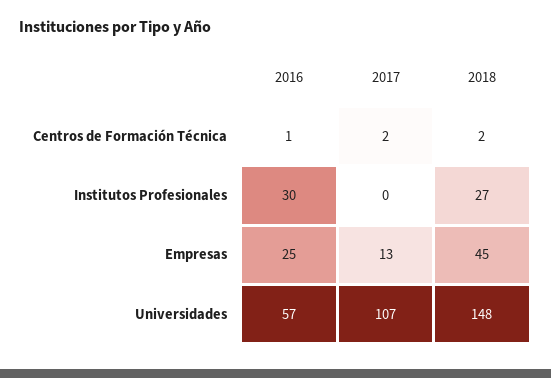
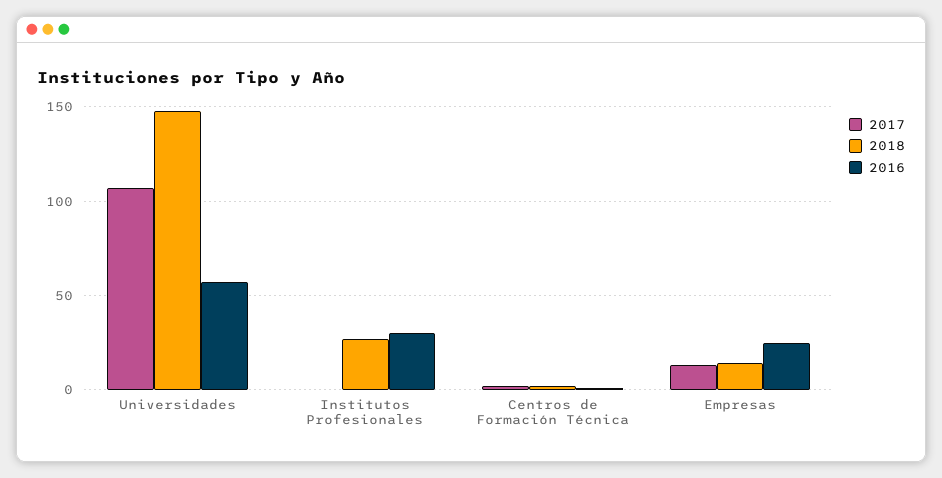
2018, Empresas: 45 -> 15

